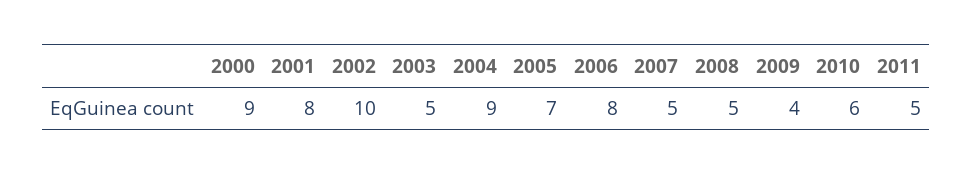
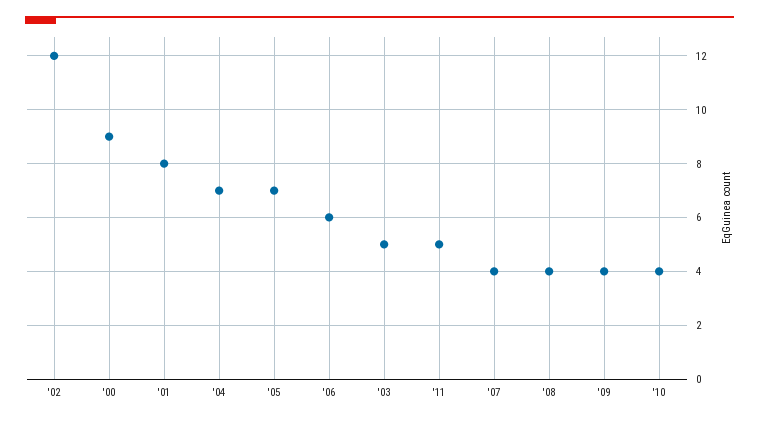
2002: 10 -> 12
2004: 9 -> 7
2006: 8 -> 6
2007: 5 -> 4
2008: 5 -> 4
2010: 6 -> 4

